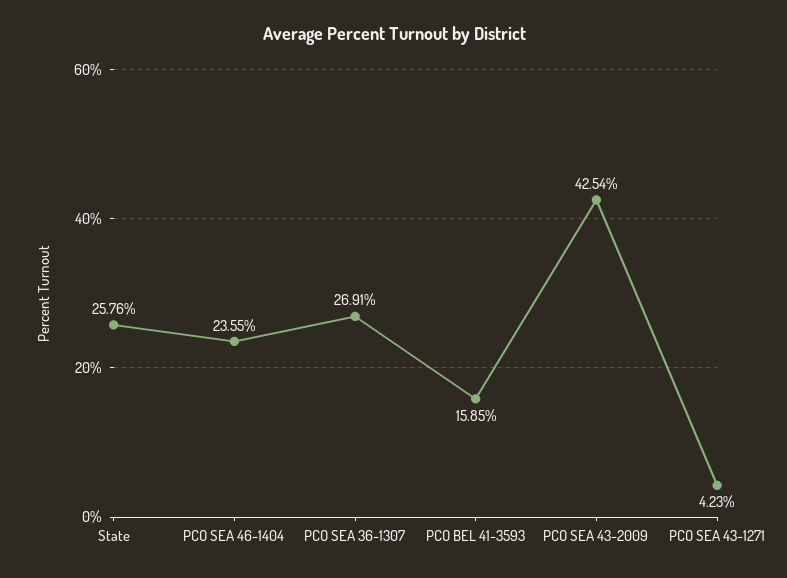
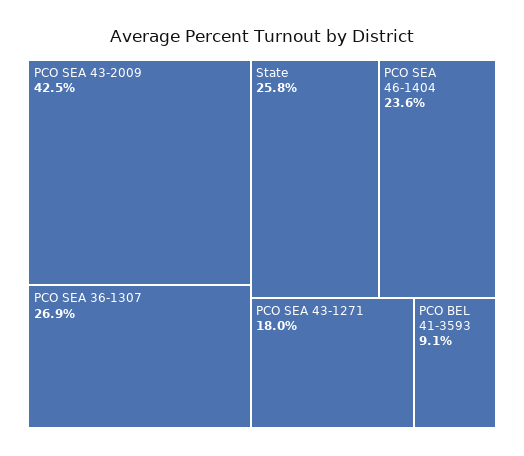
PCO BEL 41-3593: 15.85 -> 9.1
PCO SEA 43-1271: 4.23 -> 18

